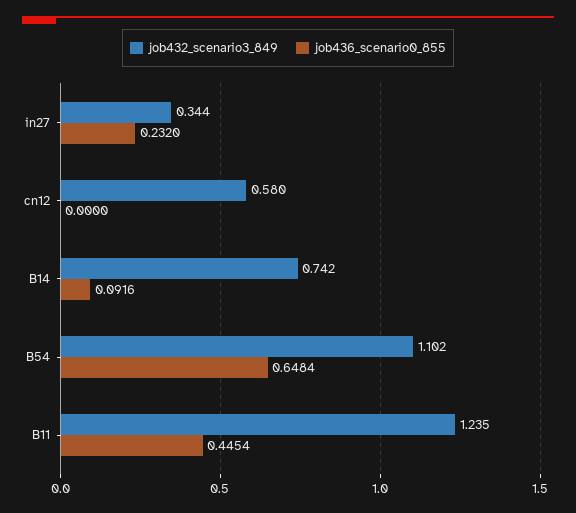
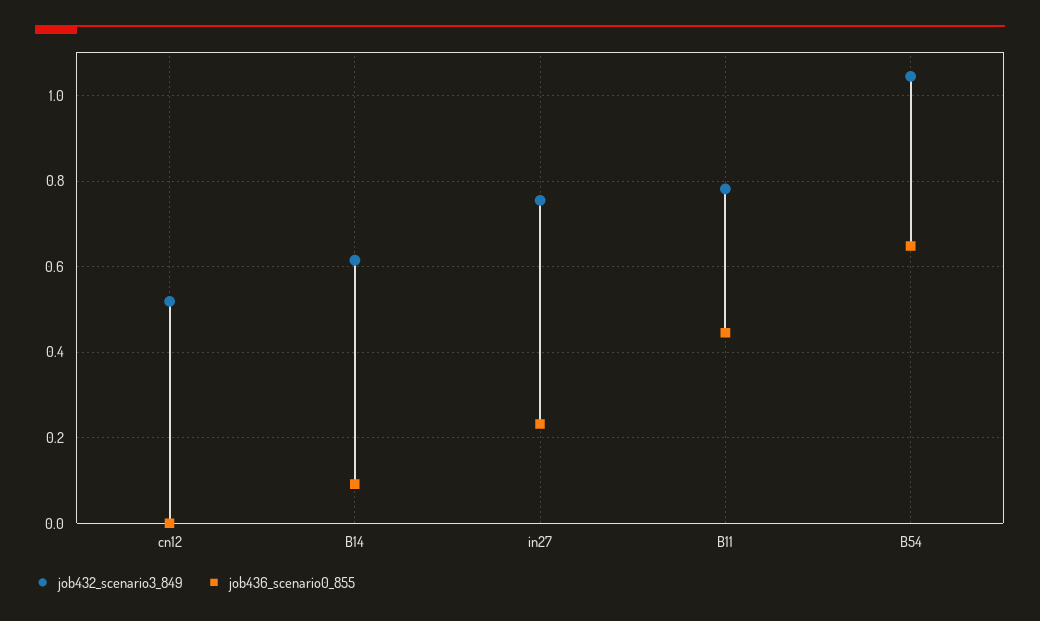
job432_scenario3_849, in27: 0.344 -> 0.76
job432_scenario3_849, cn12: 0.58 -> 0.52
job432_scenario3_849, B14: 0.742 -> 0.62
job432_scenario3_849, B54: 1.102 -> 1.04
job432_scenario3_849, B11: 1.235 -> 0.78

